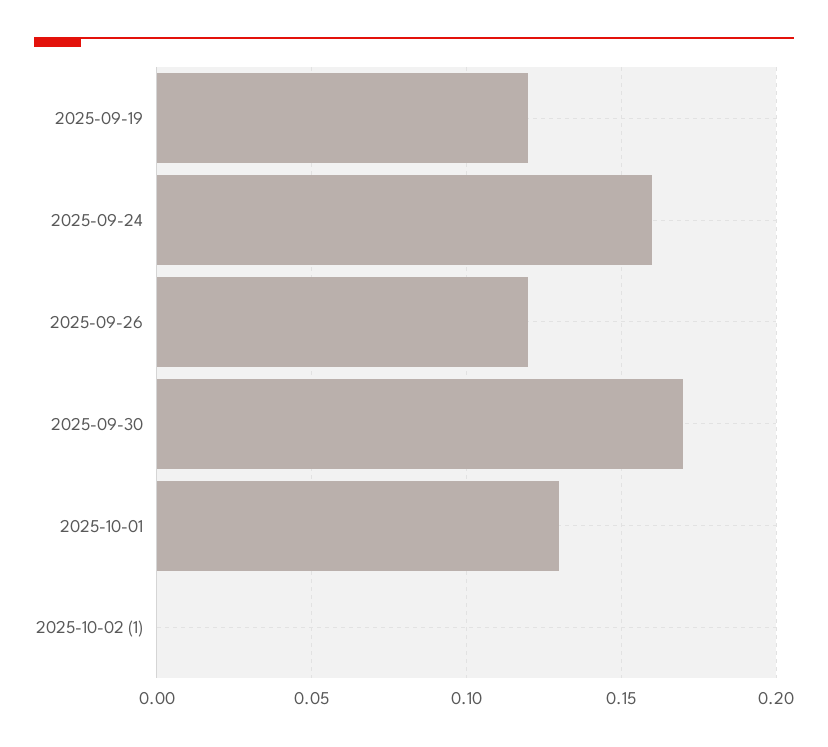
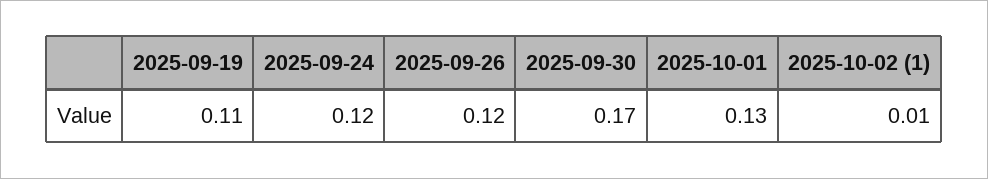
2025-09-19: 0.12 -> 0.11
2025-09-24: 0.16 -> 0.12
2025-10-02 (1): 0 -> 0.01

